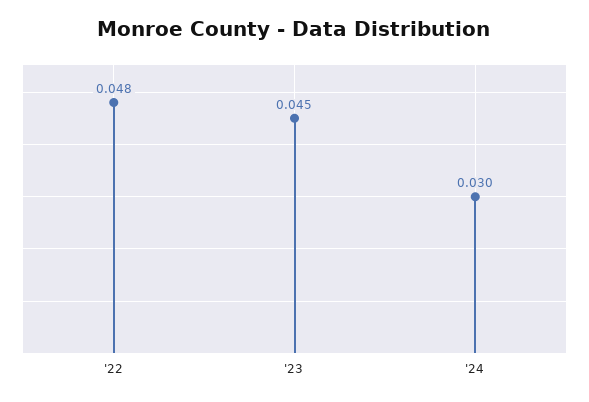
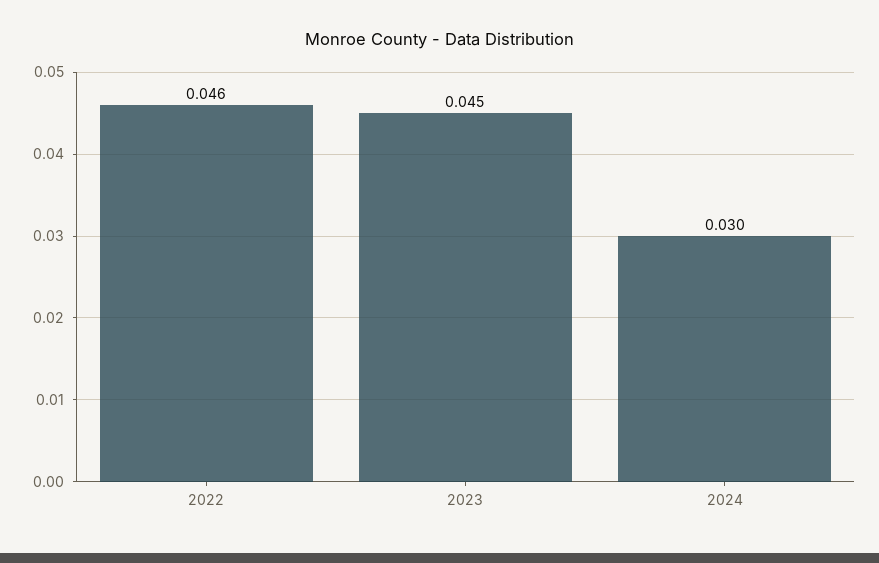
'22: 0.048 -> 0.046

